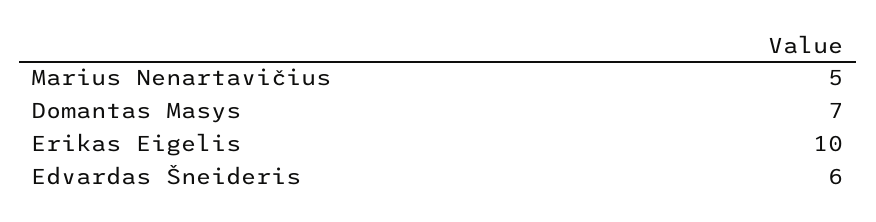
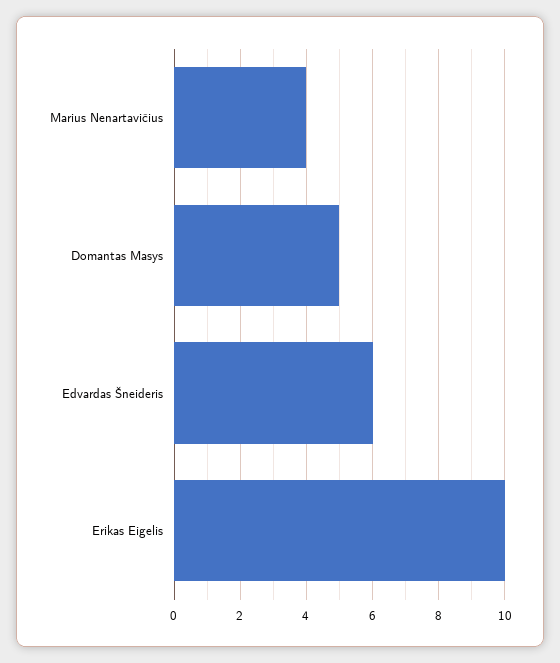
Marius Nenartavičius: 5 -> 4
Domantas Masys: 7 -> 5

